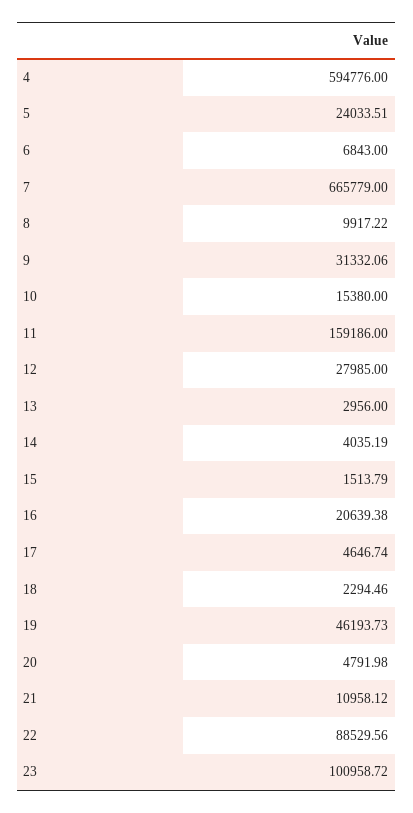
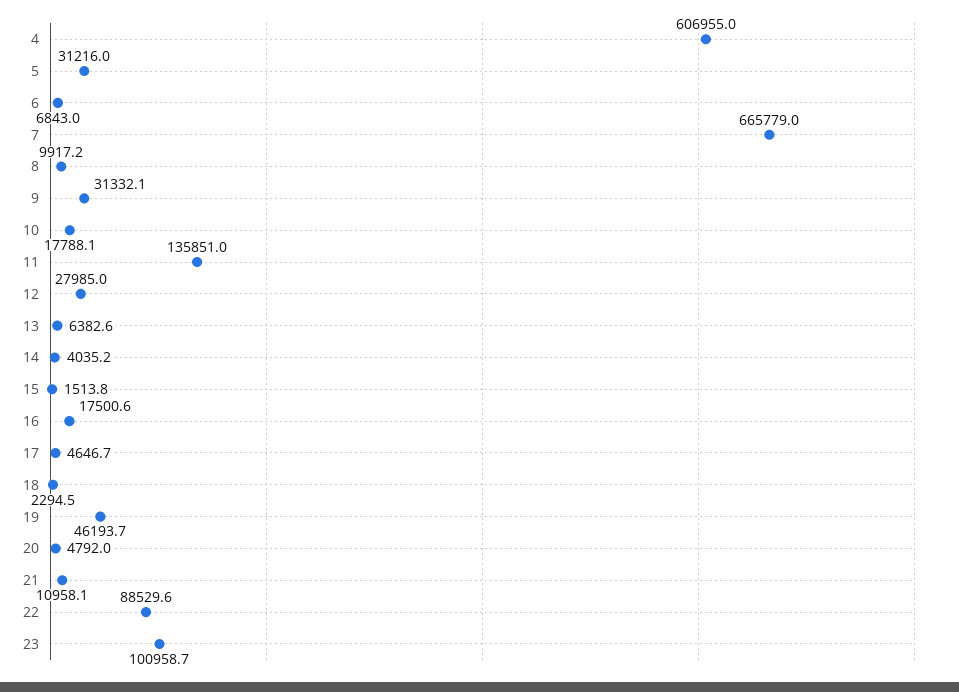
4: 594776 -> 606955
5: 24033.51 -> 31216
10: 15380 -> 17788.1
11: 159186 -> 135851
13: 2956 -> 6382.6
16: 20639.38 -> 17500.6

